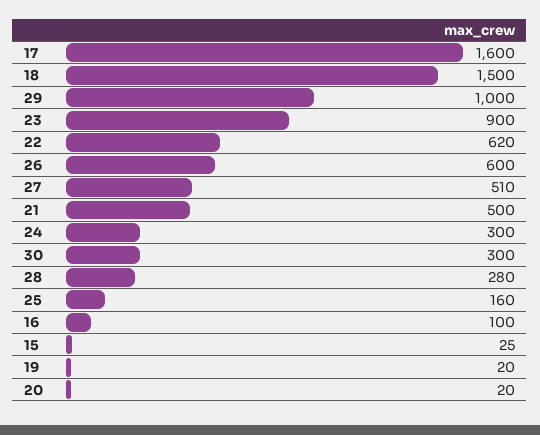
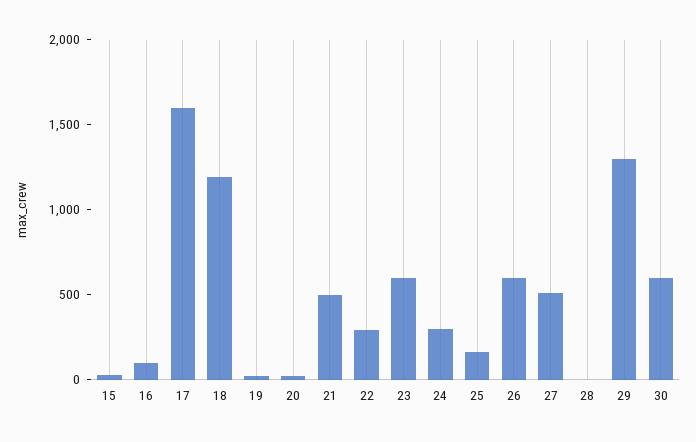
18: 1500 -> 1200
29: 1000 -> 1300
23: 900 -> 600
22: 620 -> 300
30: 300 -> 600
28: 280 -> 0

